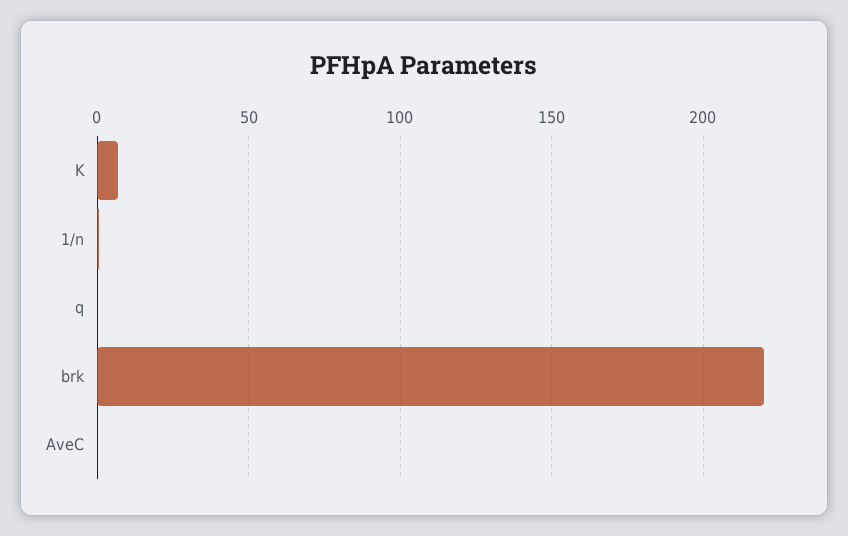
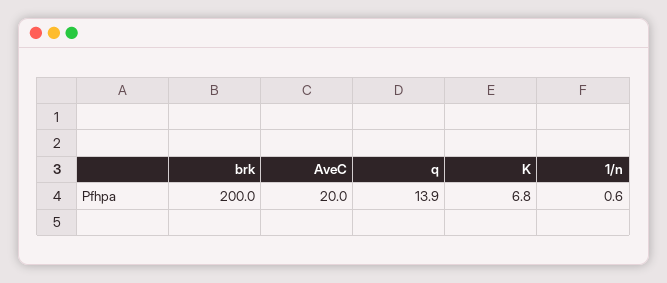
q: 0 -> 13.9
brk: 220 -> 200
AveC: 0 -> 20

